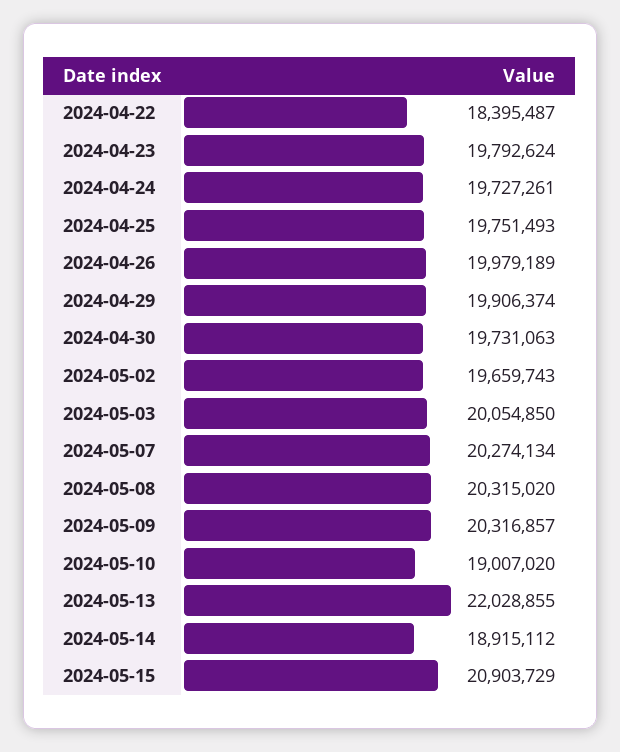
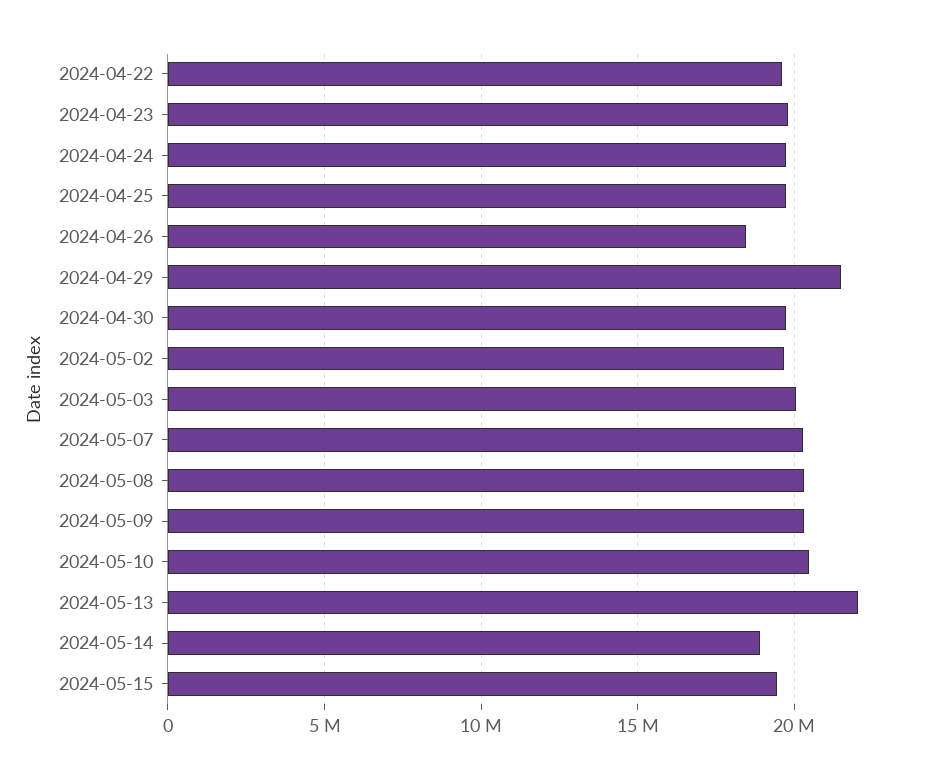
2024-04-22: 18395487 -> 19500000
2024-04-26: 19979189 -> 18500000
2024-04-29: 19906374 -> 21500000
2024-05-10: 19007020 -> 20500000
2024-05-15: 20903729 -> 19500000

